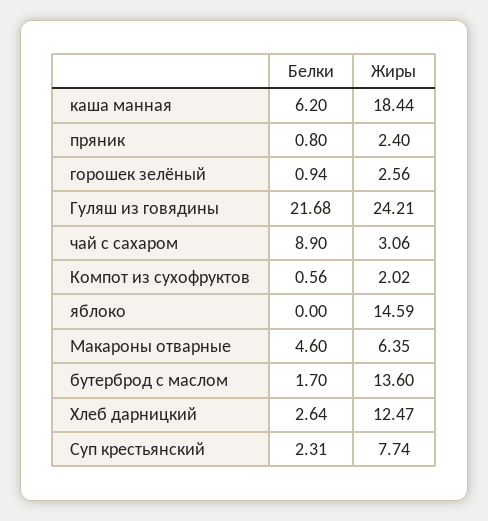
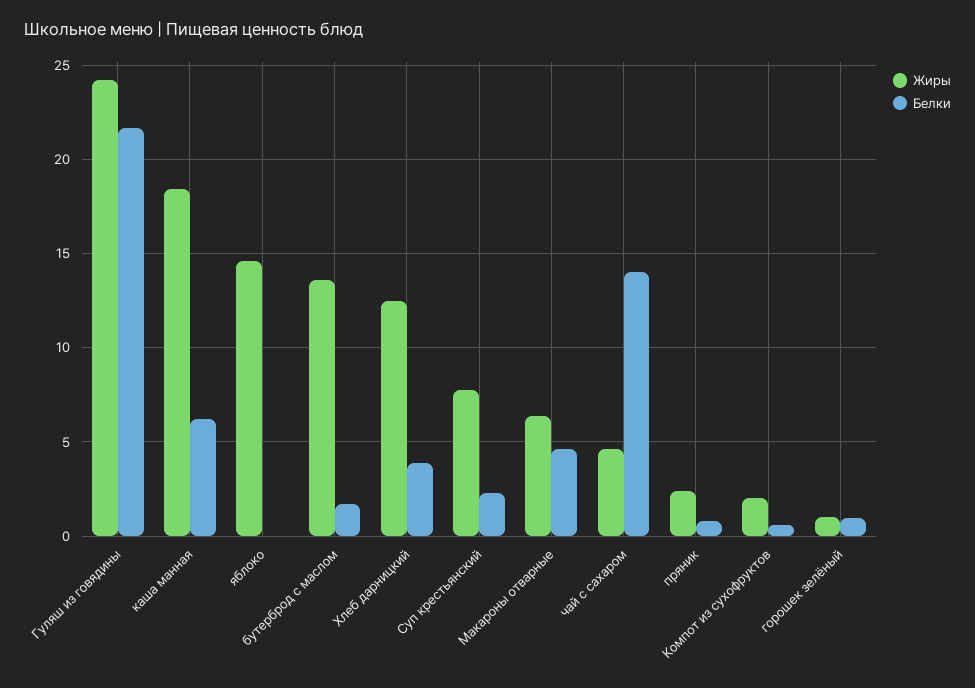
Жиры, горошек зелёный: 2.56 -> 1
Белки, чай с сахаром: 8.9 -> 14
Жиры, чай с сахаром: 3.06 -> 4.5
Белки, Хлеб дарницкий: 2.64 -> 4

